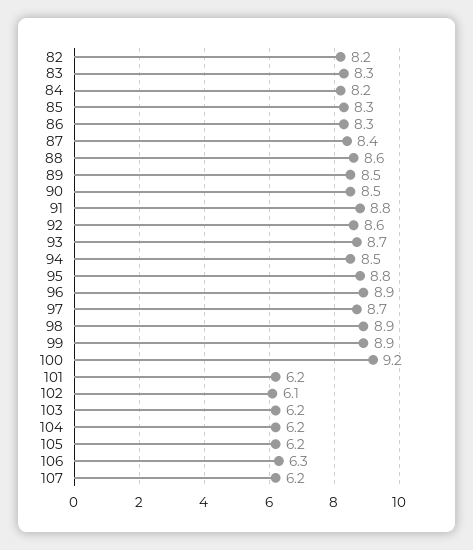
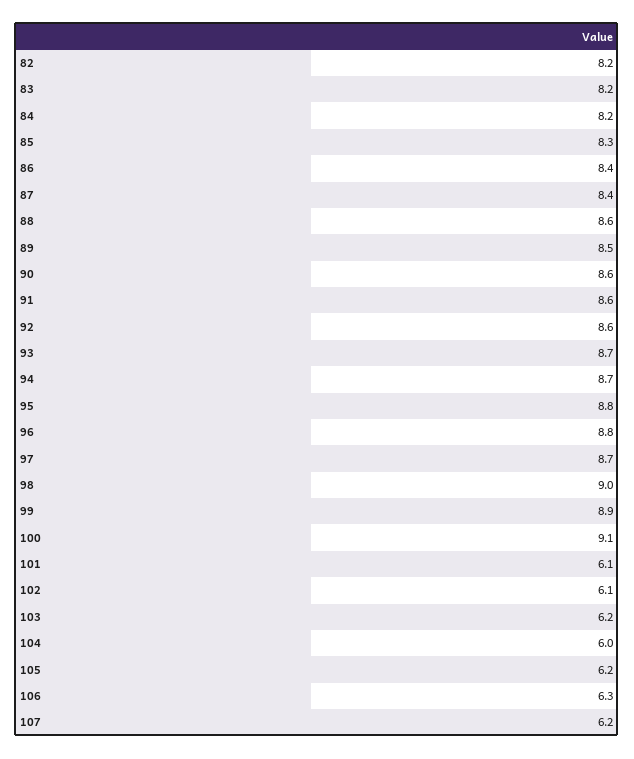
83: 8.3 -> 8.2
86: 8.3 -> 8.4
90: 8.5 -> 8.6
91: 8.8 -> 8.6
94: 8.5 -> 8.7
96: 8.9 -> 8.8
98: 8.9 -> 9
100: 9.2 -> 9.1
101: 6.2 -> 6.1
104: 6.2 -> 6

